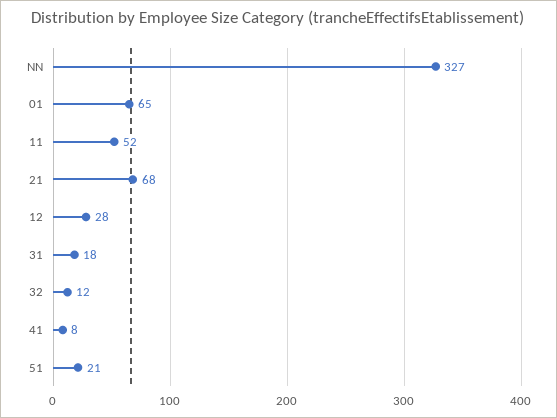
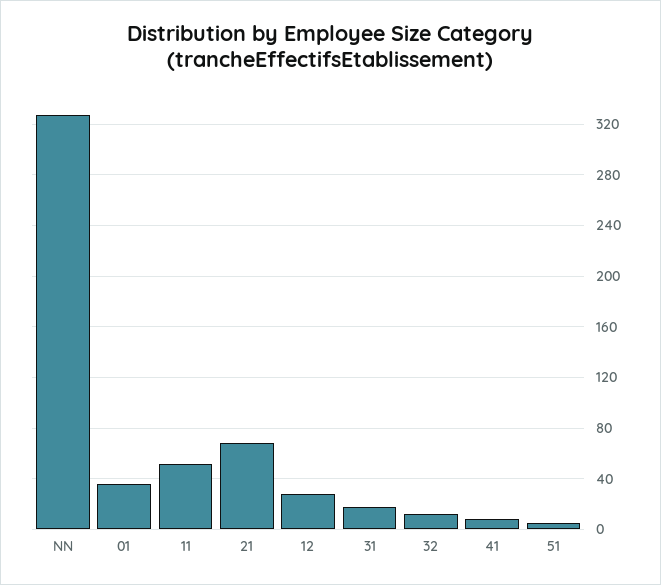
01: 65 -> 35
51: 21 -> 5

